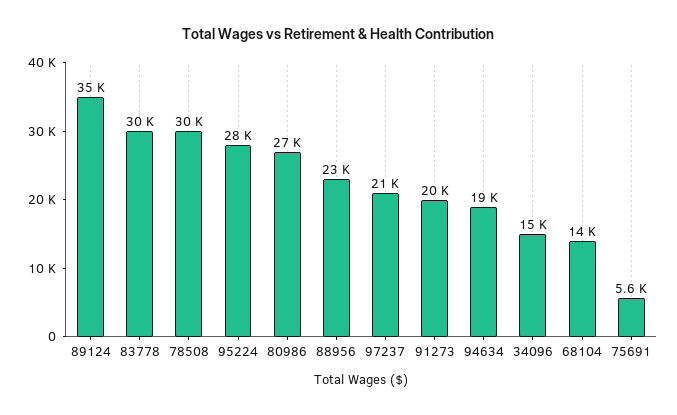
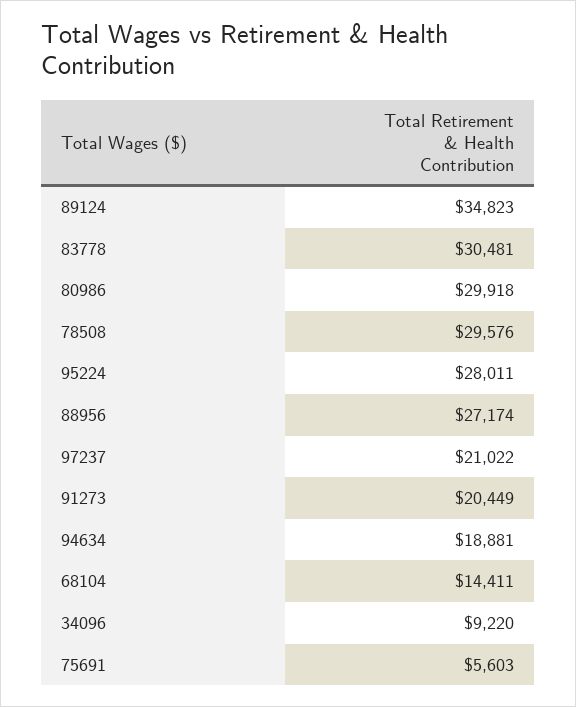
80986: 27000 -> 29918
88956: 23000 -> 27174
34096: 15000 -> 9220

